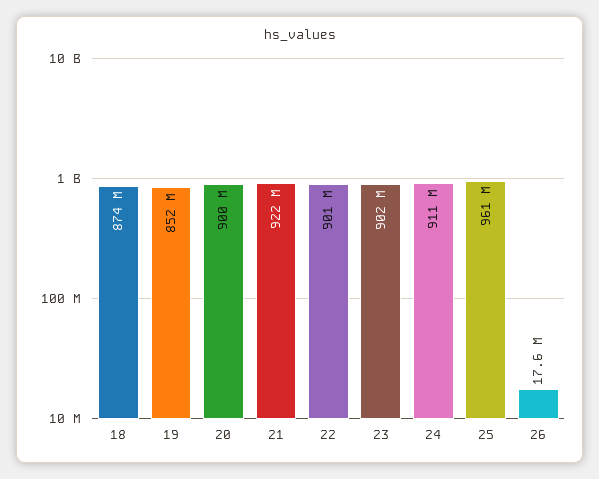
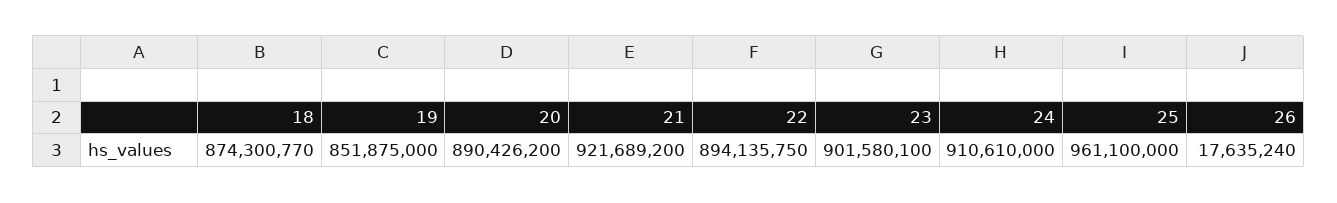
20: 900000000 -> 890426200
22: 901000000 -> 894135750

